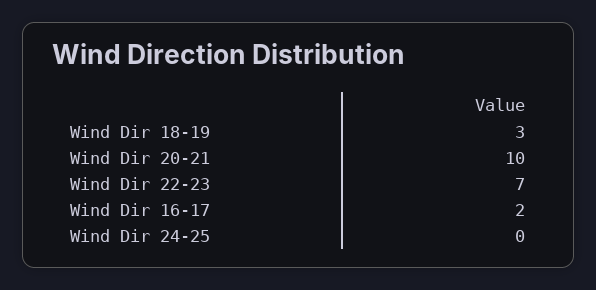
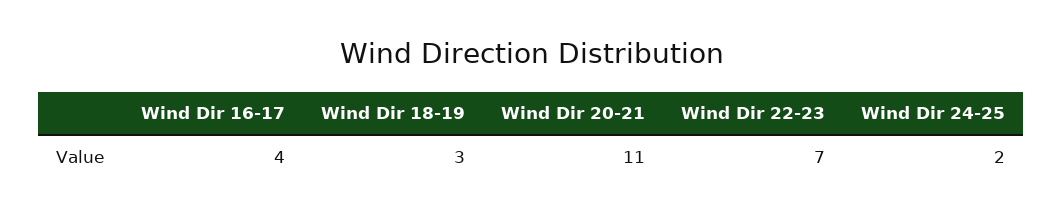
Wind Dir 20-21: 10 -> 11
Wind Dir 16-17: 2 -> 4
Wind Dir 24-25: 0 -> 2

